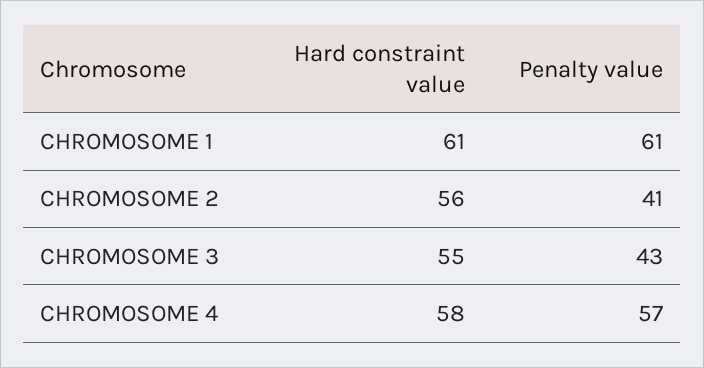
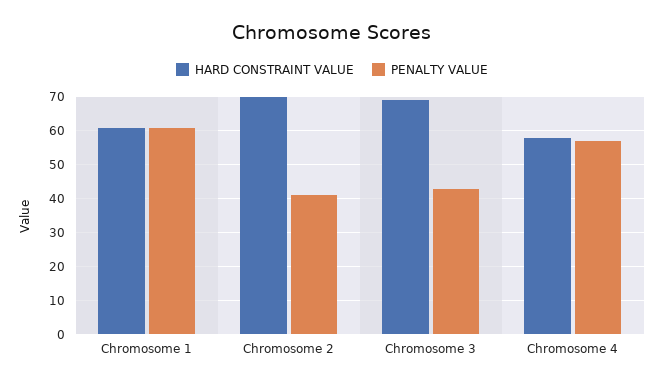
Hard constraint value, CHROMOSOME 2: 56 -> 70
Hard constraint value, CHROMOSOME 3: 55 -> 70

